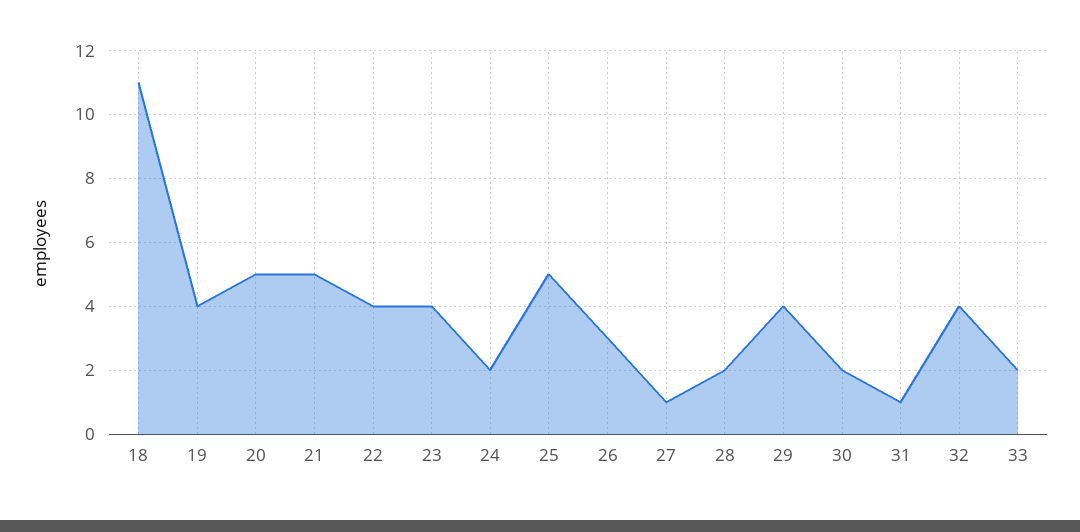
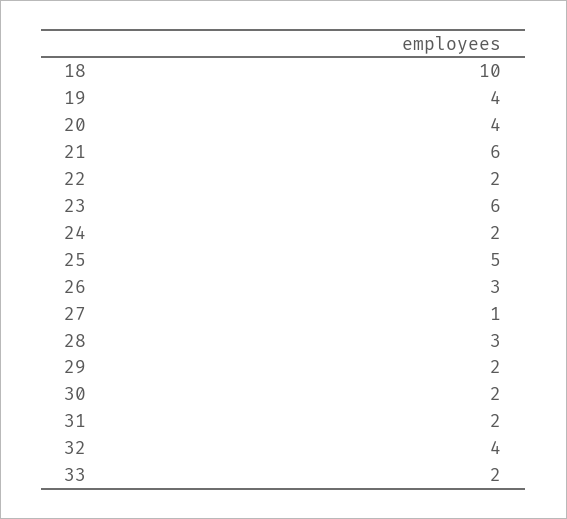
18: 11 -> 10
20: 5 -> 4
21: 5 -> 6
22: 4 -> 2
23: 4 -> 6
28: 2 -> 3
29: 4 -> 2
31: 1 -> 2

